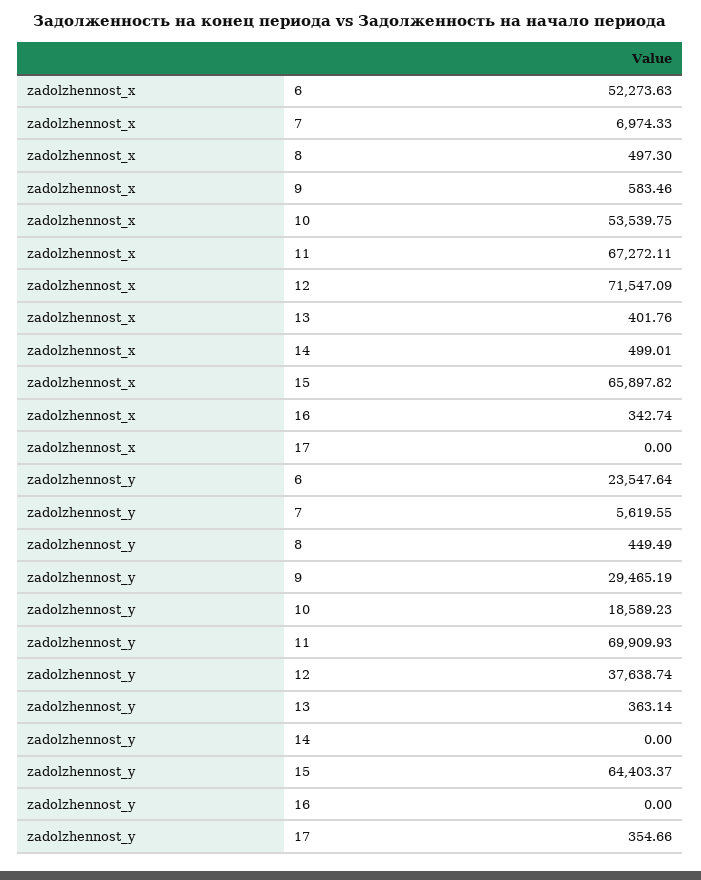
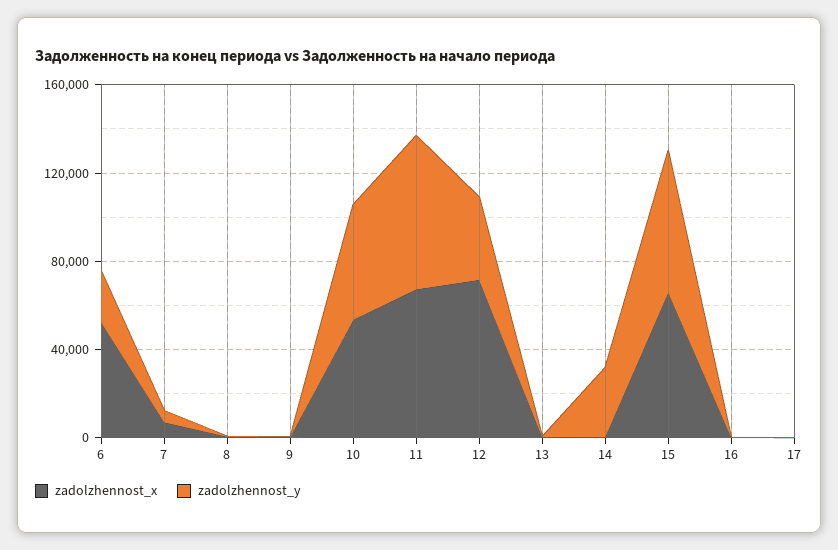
zadolzhennost_y, 9: 29465.19 -> 0
zadolzhennost_y, 10: 18589.23 -> 50000
zadolzhennost_y, 14: 0 -> 30000

